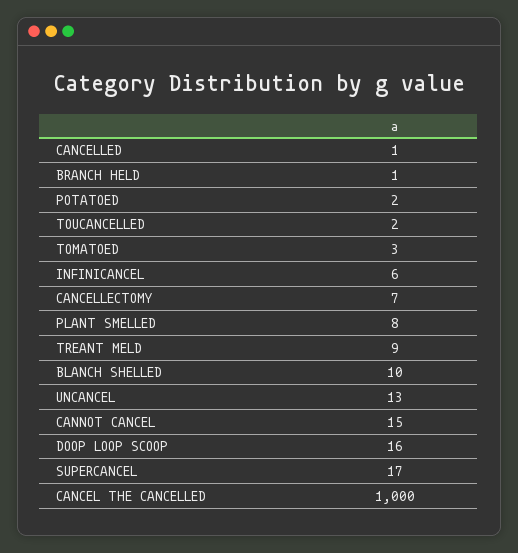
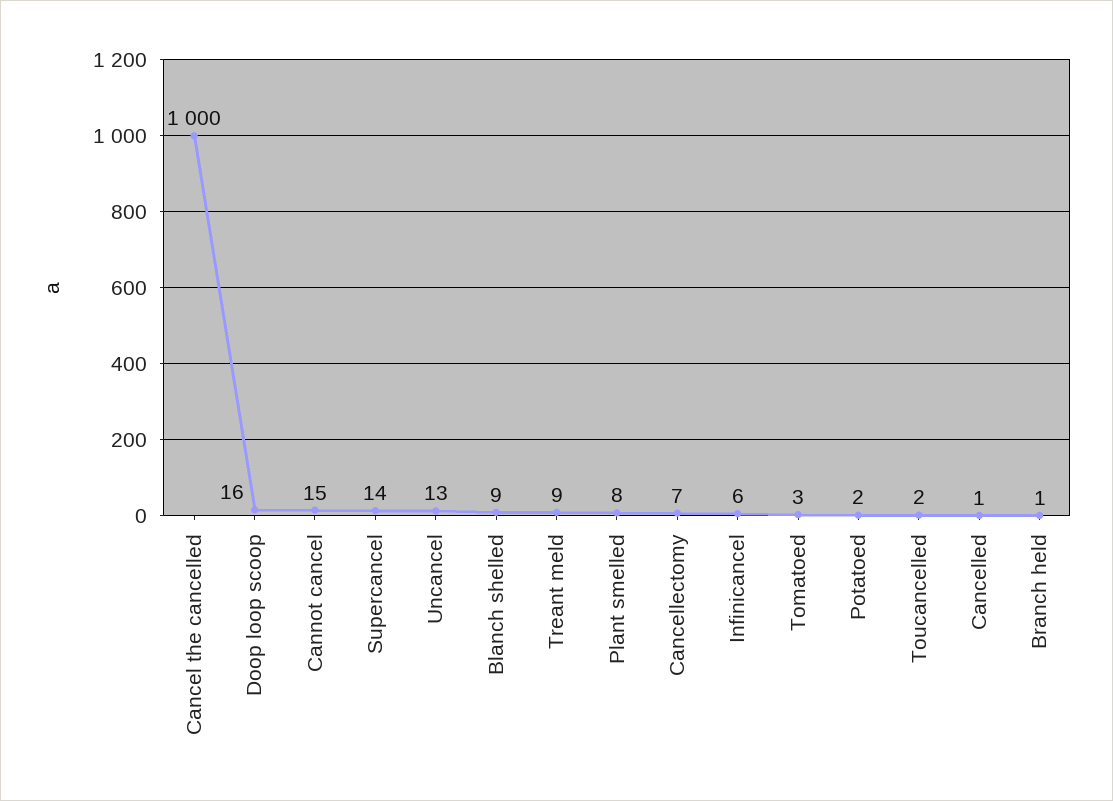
BLANCH SHELLED: 10 -> 9
SUPERCANCEL: 17 -> 14

